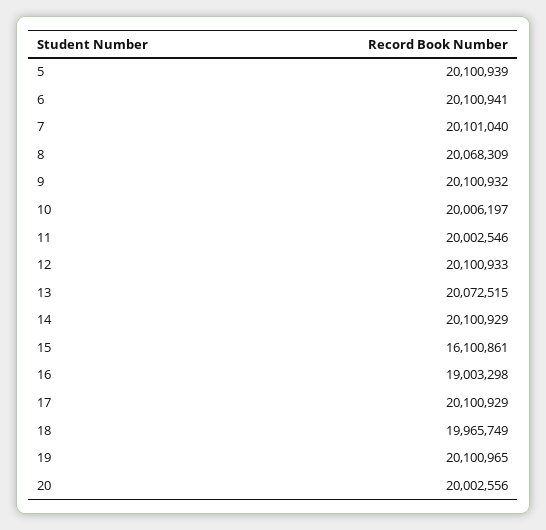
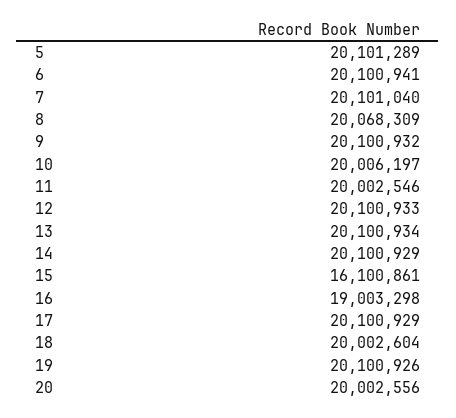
5: 20100939 -> 20101289
13: 20072515 -> 20100934
18: 19965749 -> 20002604
19: 20100965 -> 20100926

